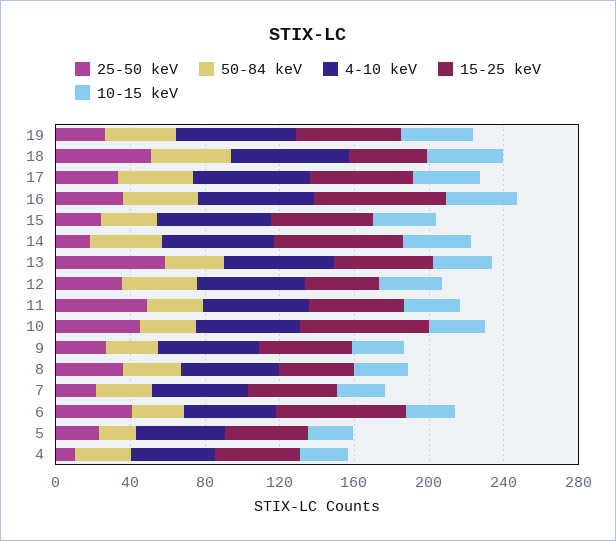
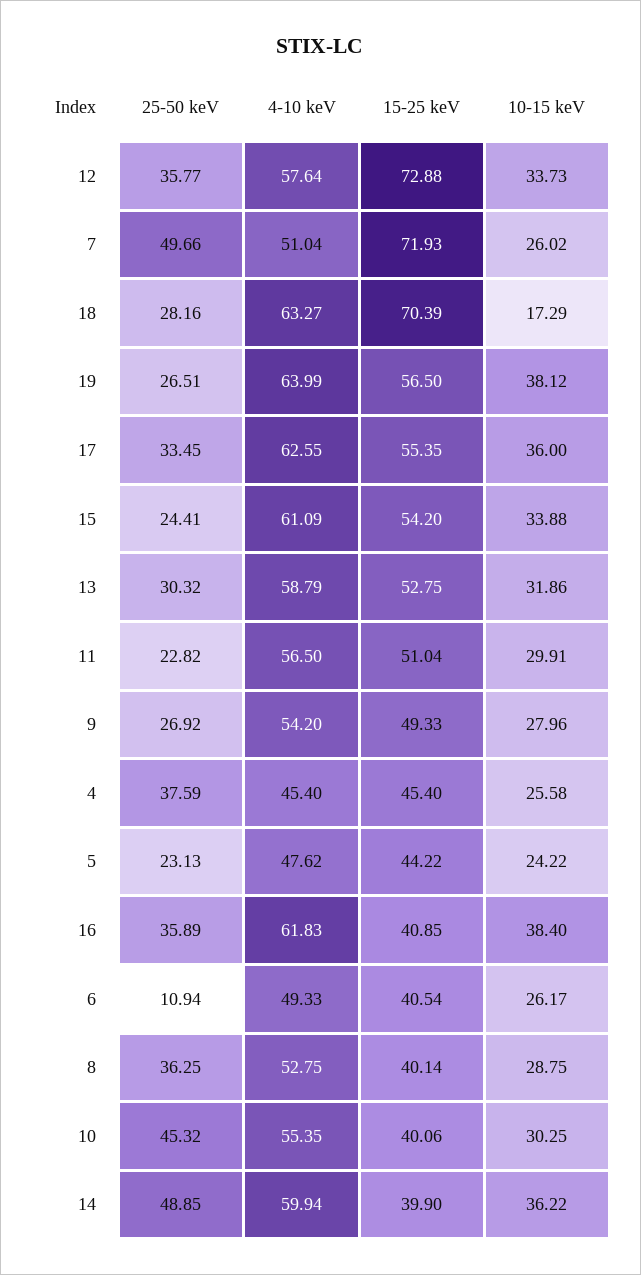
50-84 keV, 19: 40 -> none
25-50 keV, 18: 50 -> 28.16
50-84 keV, 18: 40 -> none
15-25 keV, 18: 40 -> 70.39
10-15 keV, 18: 40 -> 17.29
50-84 keV, 17: 40 -> none
50-84 keV, 16: 40 -> none
15-25 keV, 16: 70 -> 40.85
50-84 keV, 15: 30 -> none
25-50 keV, 14: 20 -> 48.85
50-84 keV, 14: 40 -> none
15-25 keV, 14: 70 -> 39.9
25-50 keV, 13: 60 -> 30.32
50-84 keV, 13: 30 -> none
50-84 keV, 12: 40 -> none
15-25 keV, 12: 40 -> 72.88
25-50 keV, 11: 50 -> 22.82
50-84 keV, 11: 30 -> none
50-84 keV, 10: 30 -> none
15-25 keV, 10: 70 -> 40.06
50-84 keV, 9: 30 -> none
50-84 keV, 8: 30 -> none
25-50 keV, 7: 20 -> 49.66
50-84 keV, 7: 30 -> none
15-25 keV, 7: 50 -> 71.93
25-50 keV, 6: 40 -> 10.94
50-84 keV, 6: 30 -> none
15-25 keV, 6: 70 -> 40.54
50-84 keV, 5: 20 -> none
25-50 keV, 4: 10 -> 37.59
50-84 keV, 4: 30 -> none

